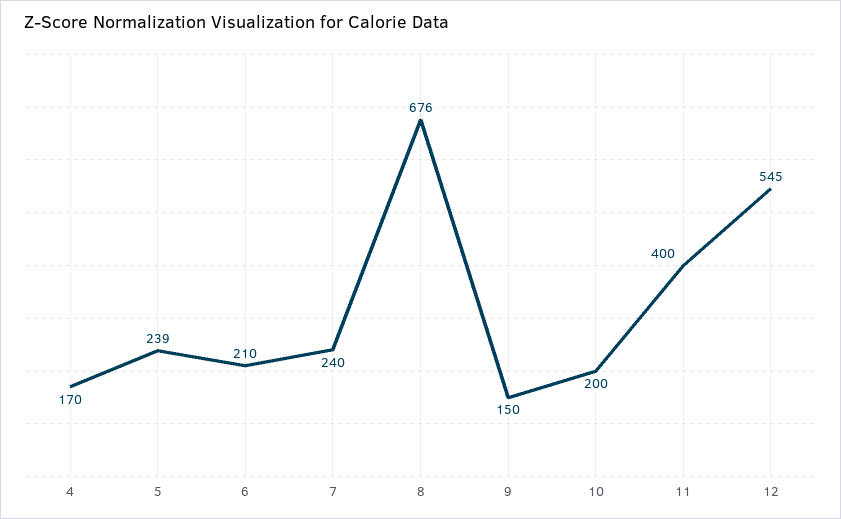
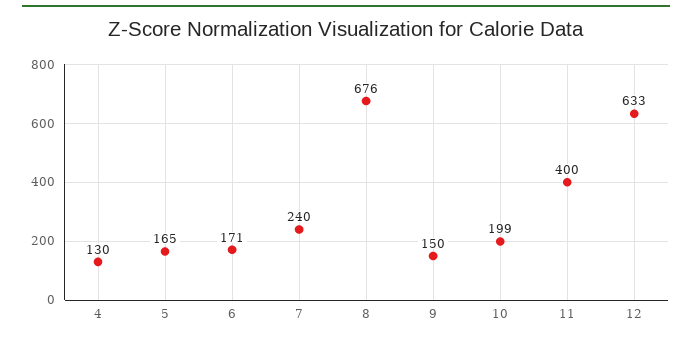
4: 170 -> 130
5: 239 -> 165
6: 210 -> 171
10: 200 -> 199
12: 545 -> 633

